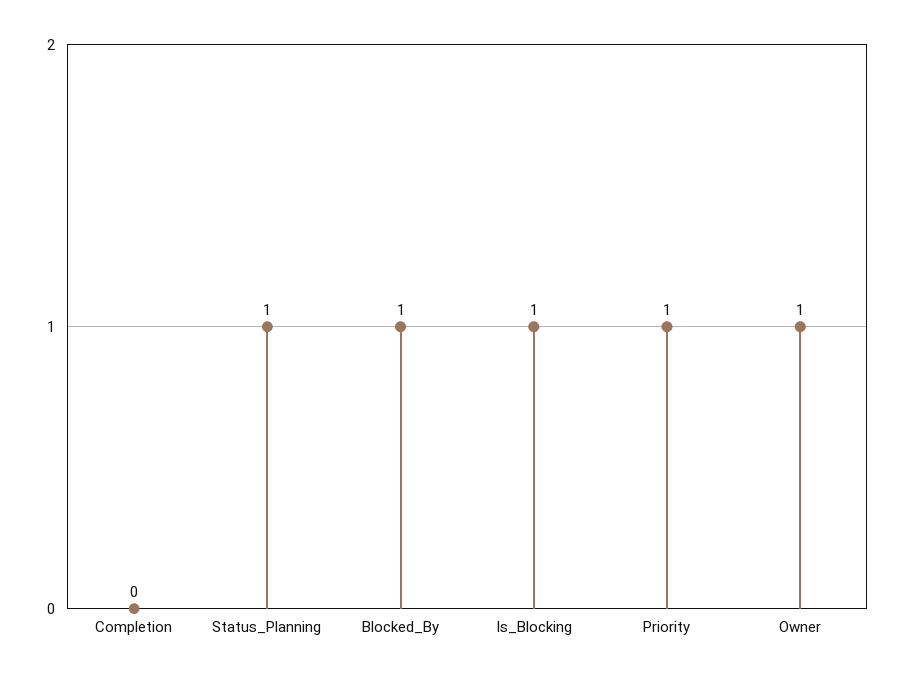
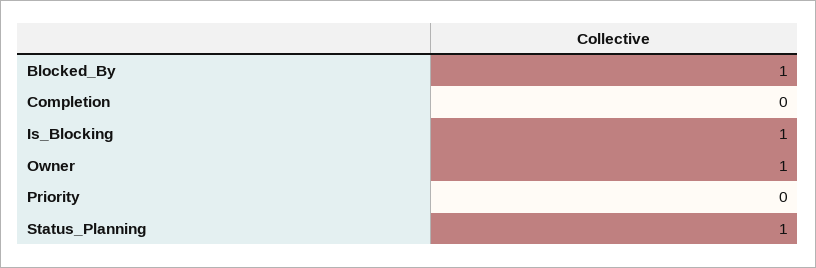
Priority: 1 -> 0

